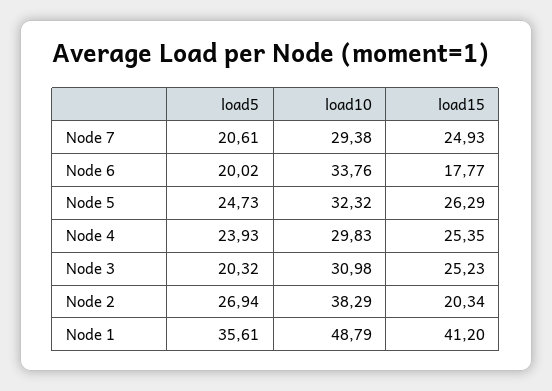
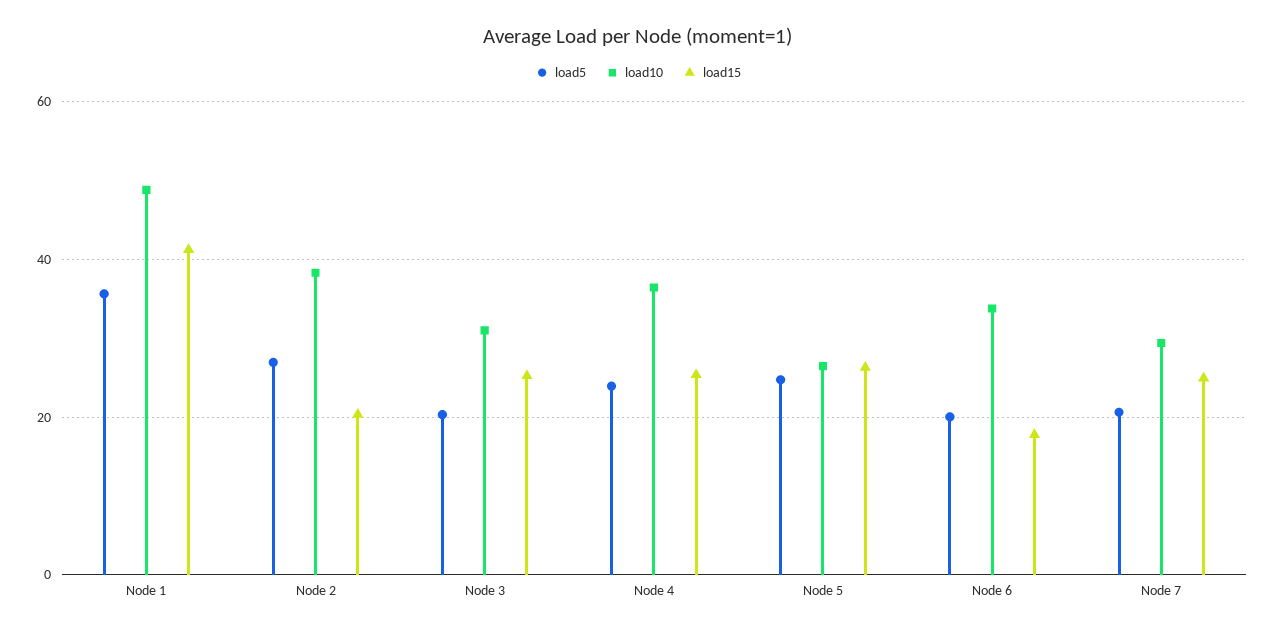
load10, Node 5: 32.32 -> 26
load10, Node 4: 29.83 -> 36

